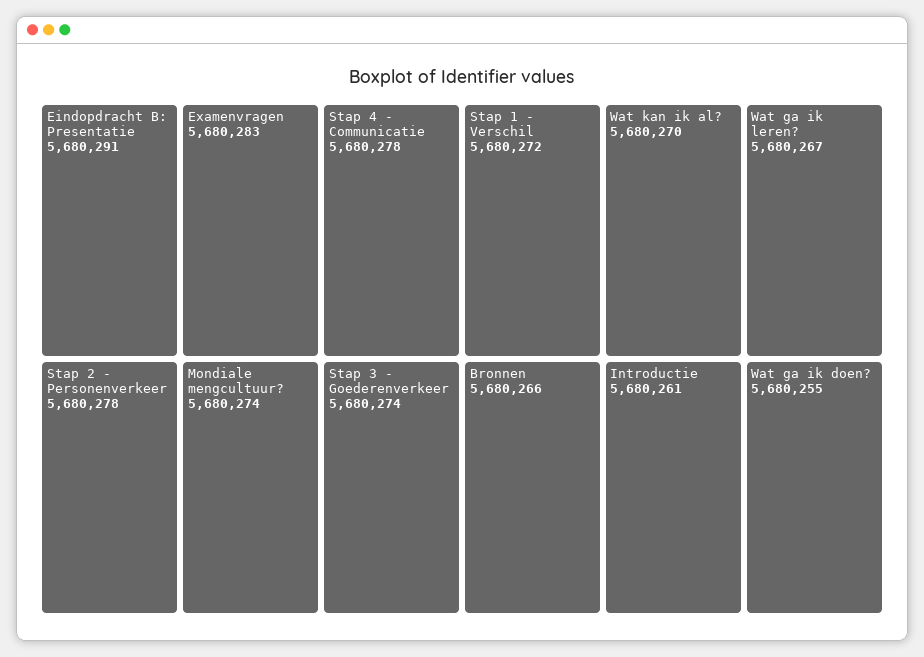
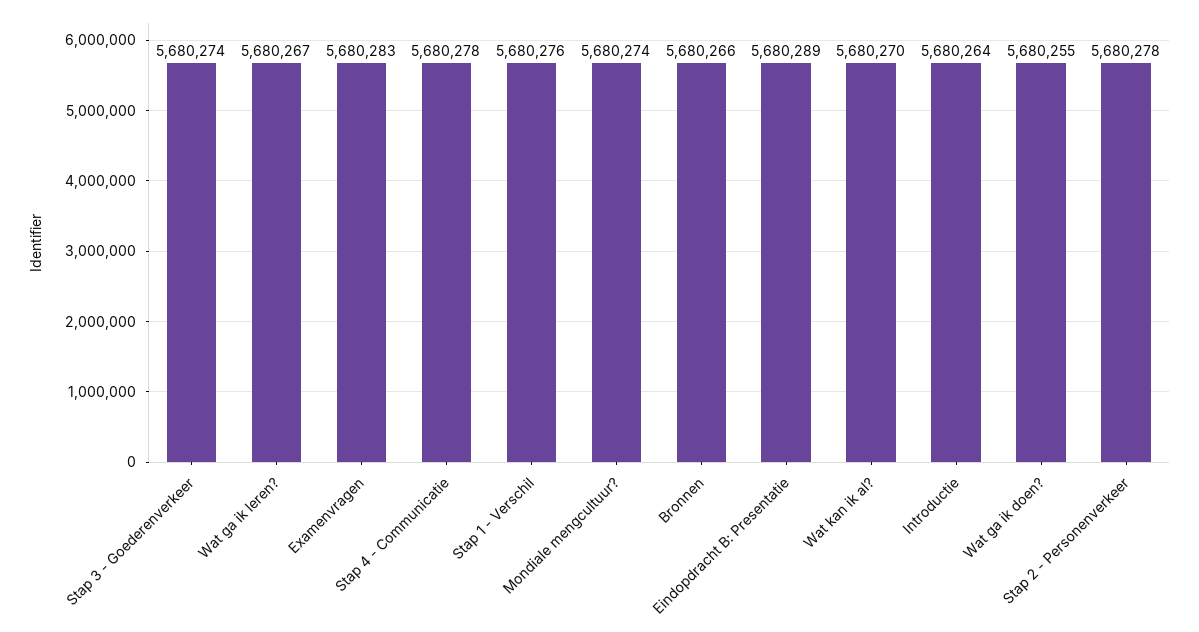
Eindopdracht B: Presentatie: 5680291 -> 5680289
Stap 1 - Verschil: 5680272 -> 5680276
Introductie: 5680261 -> 5680264

